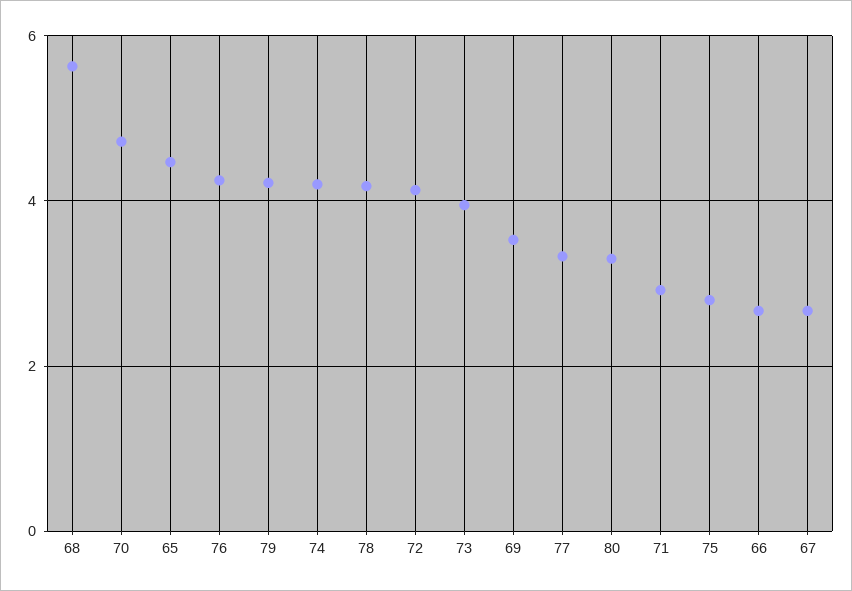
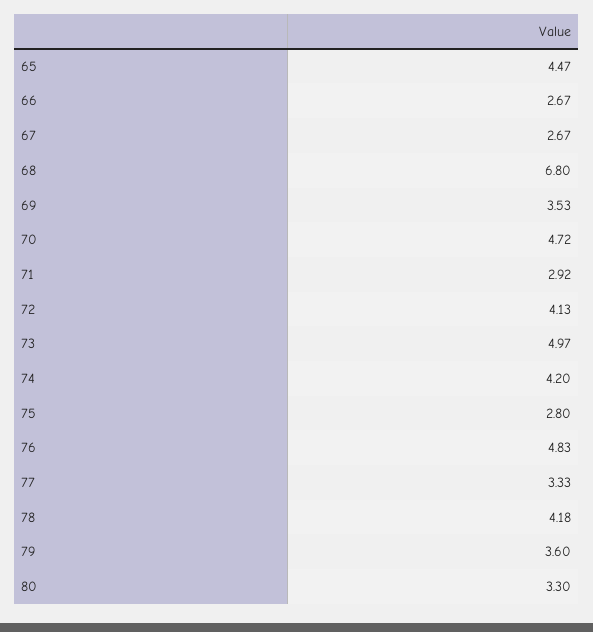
68: 5.6 -> 6.8
76: 4.2 -> 4.83
79: 4.2 -> 3.6
73: 4 -> 4.97

